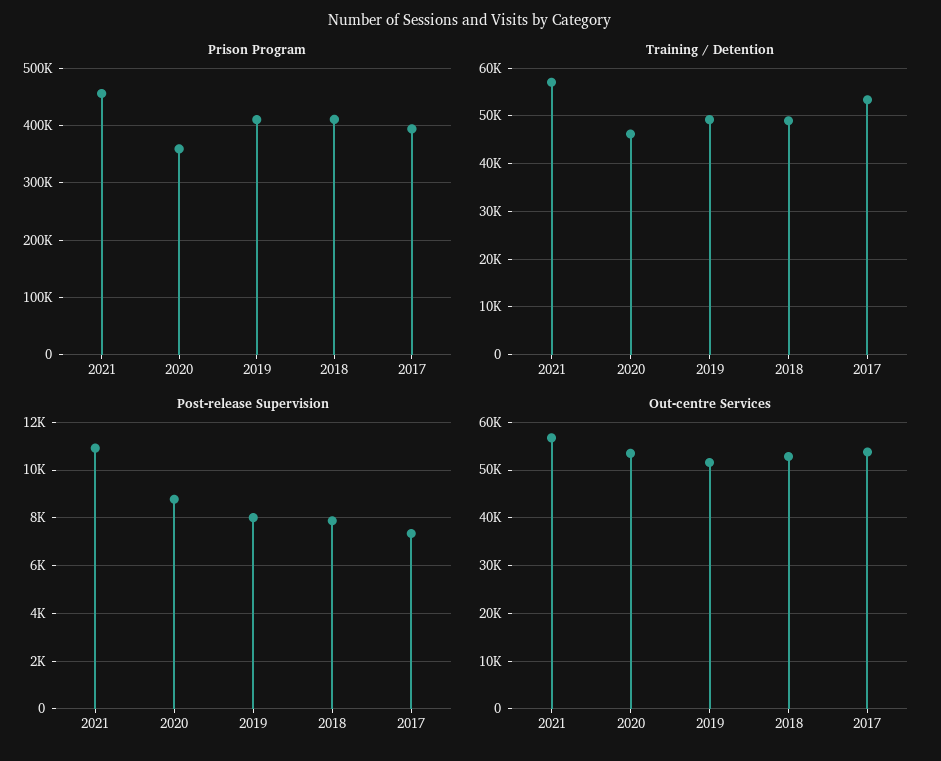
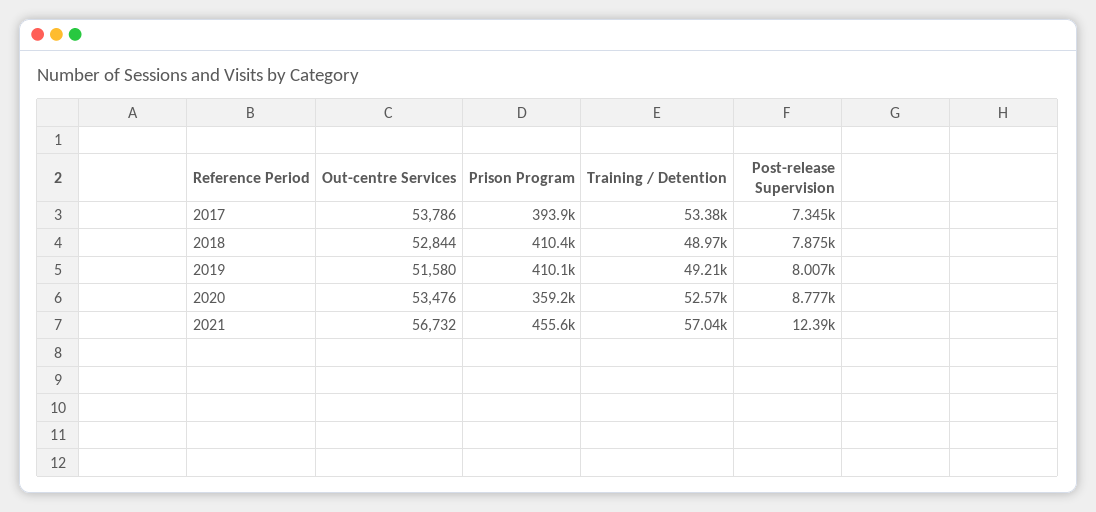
Training / Detention, 2020: 46000 -> 52570
Post-release Supervision, 2021: 11000 -> 12390

